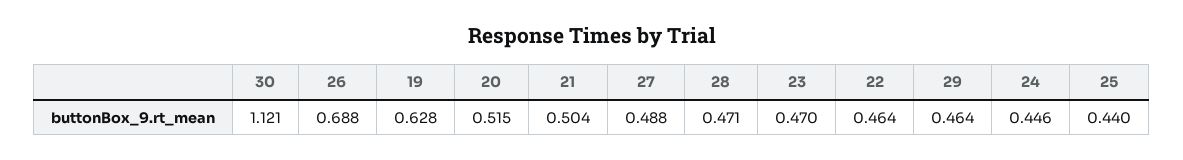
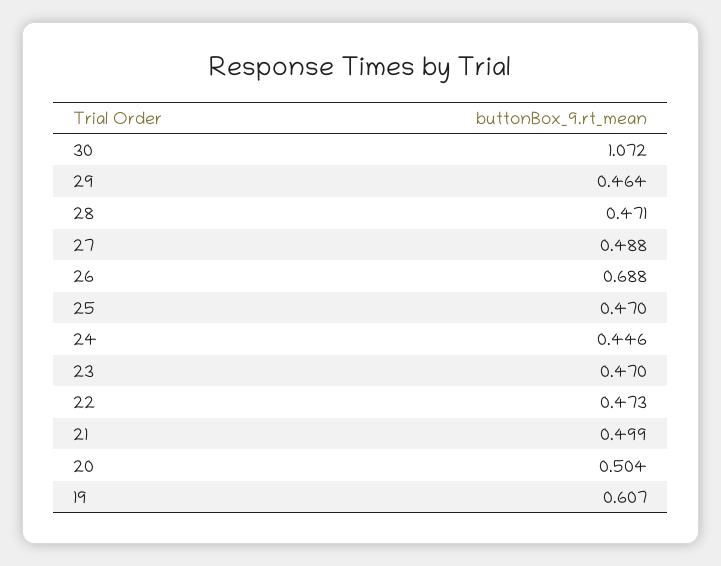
30: 1.121 -> 1.072
19: 0.628 -> 0.607
20: 0.515 -> 0.504
21: 0.504 -> 0.499
22: 0.464 -> 0.473
25: 0.44 -> 0.47

